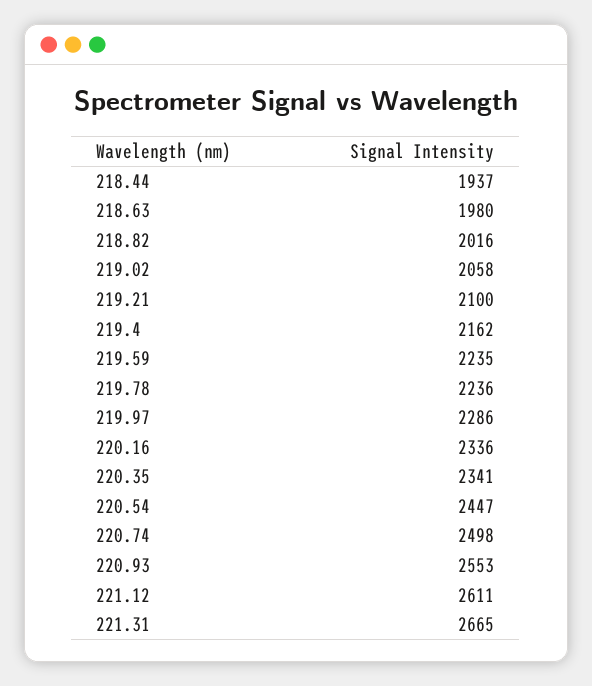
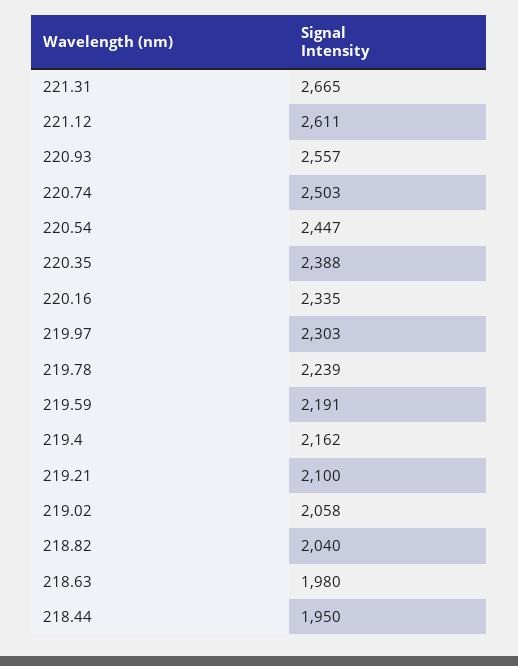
218.44: 1937 -> 1950
218.82: 2016 -> 2040
219.59: 2235 -> 2191
219.78: 2236 -> 2239
219.97: 2286 -> 2303
220.16: 2336 -> 2335
220.35: 2341 -> 2388
220.74: 2498 -> 2503
220.93: 2553 -> 2557

